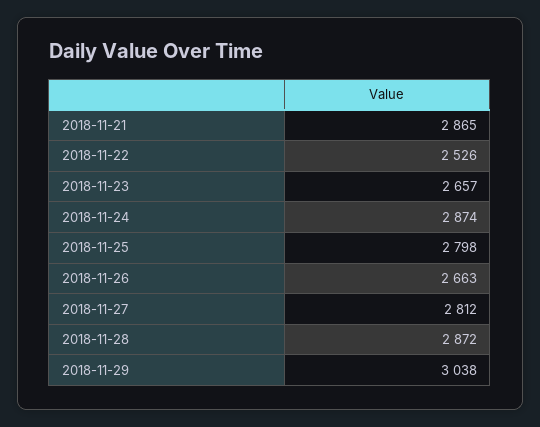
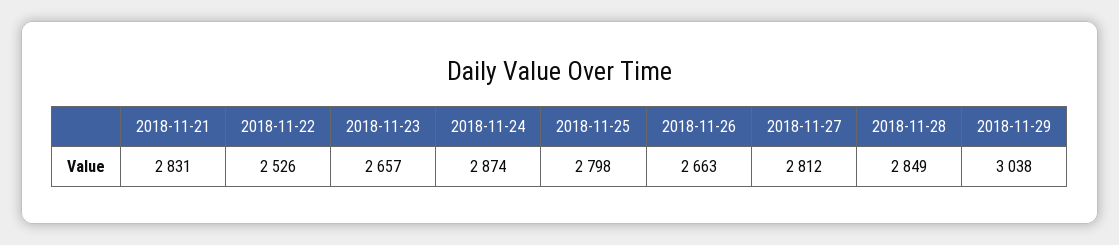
2018-11-21: 2865 -> 2831
2018-11-28: 2872 -> 2849

